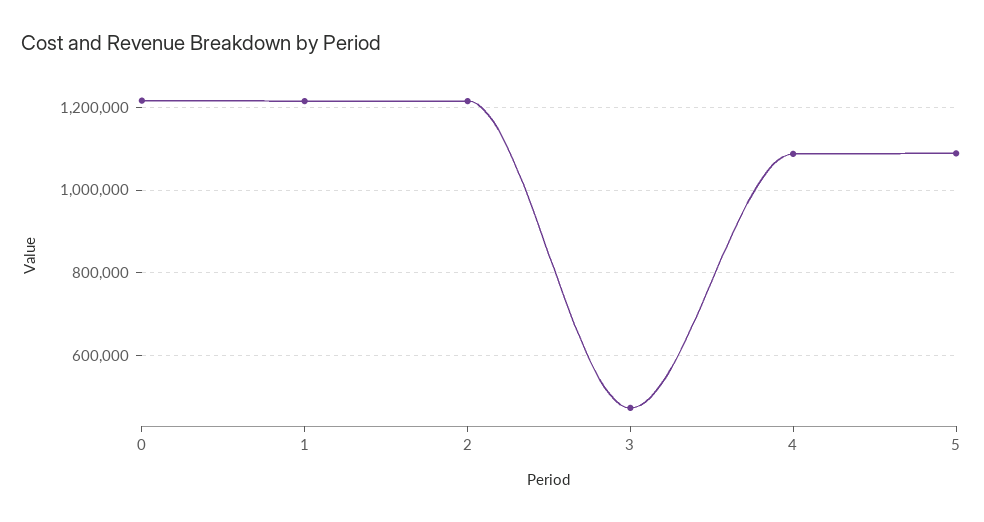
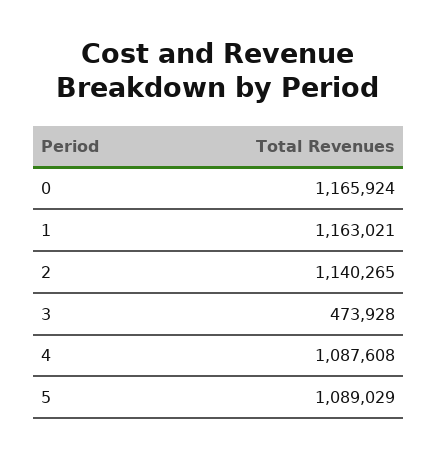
0: 1220000 -> 1165924
1: 1220000 -> 1163021
2: 1220000 -> 1140265

